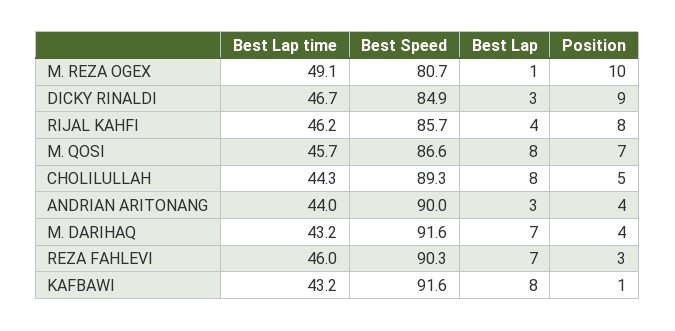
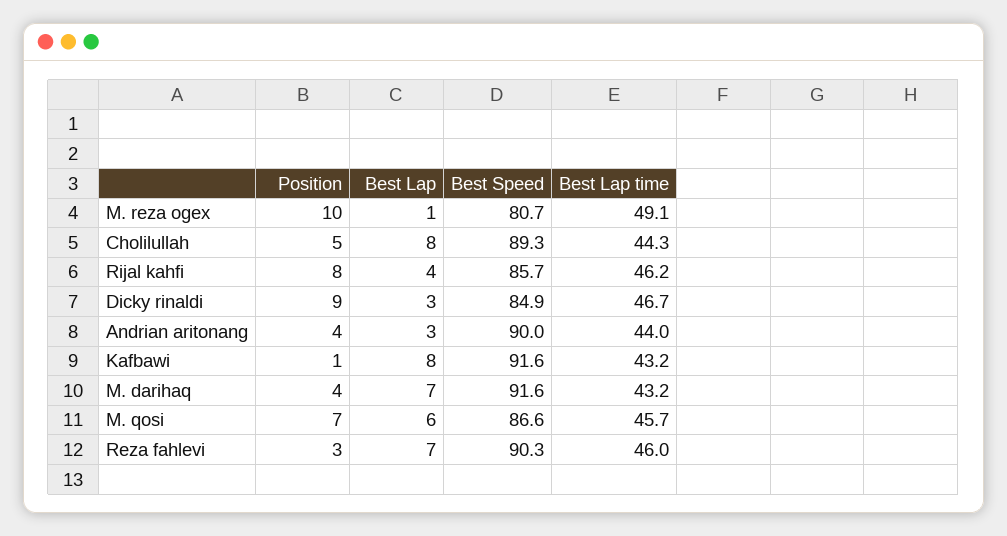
Best Lap, M. QOSI: 8 -> 6

